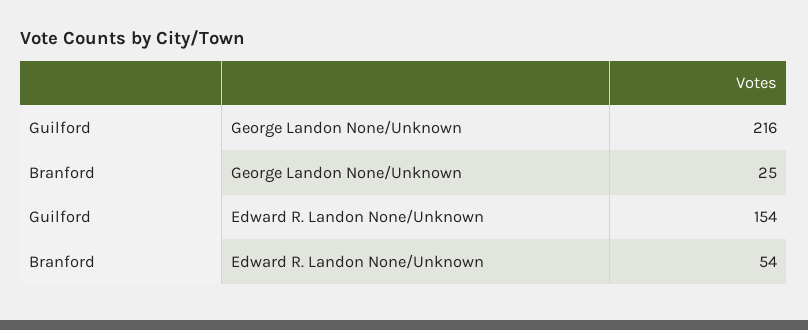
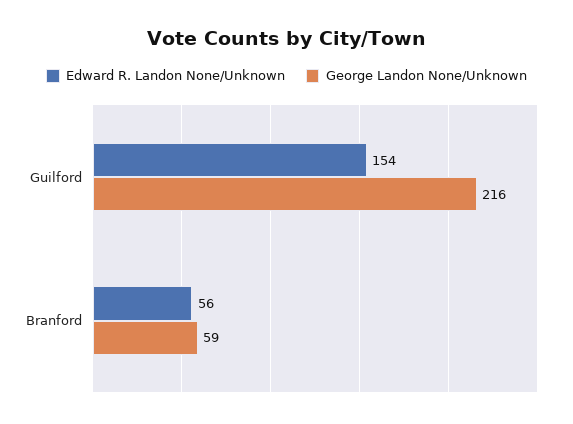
George Landon None/Unknown, Branford: 25 -> 59
Edward R. Landon None/Unknown, Branford: 54 -> 56

